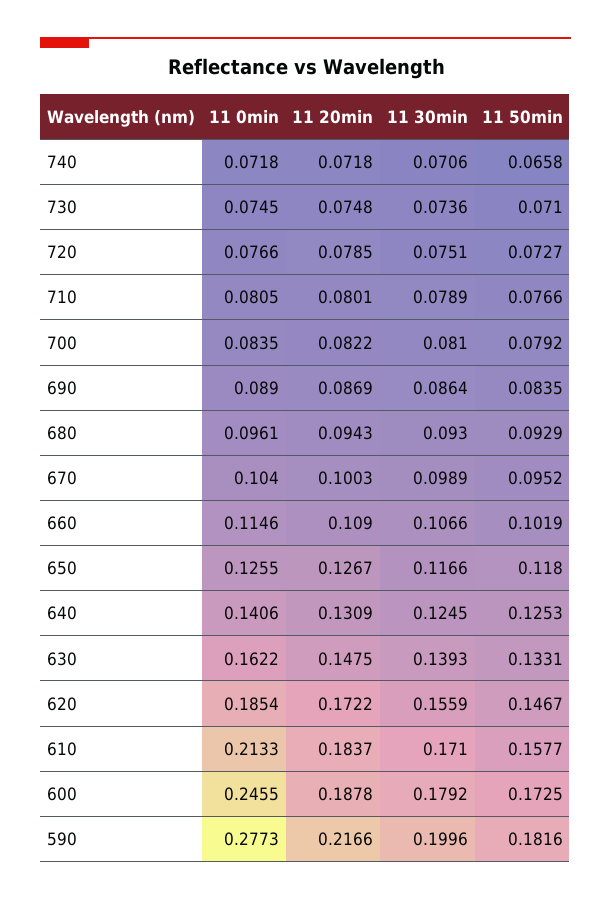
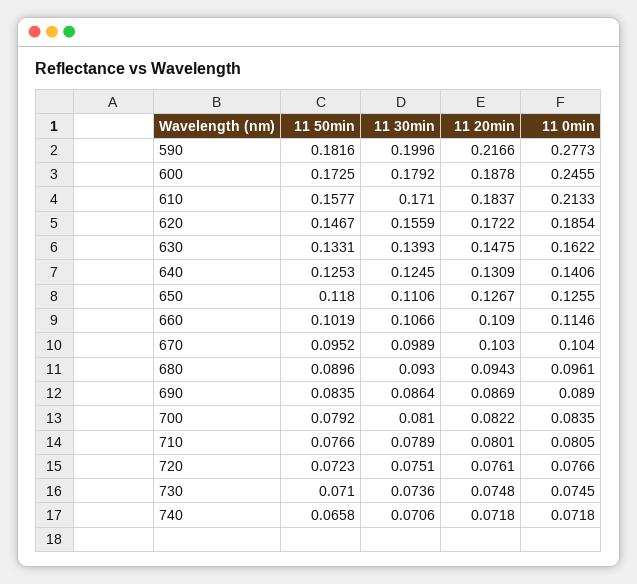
11 20min, 720: 0.0785 -> 0.0761
11 50min, 720: 0.0727 -> 0.0723
11 50min, 680: 0.0929 -> 0.0896
11 20min, 670: 0.1003 -> 0.103
11 30min, 650: 0.1166 -> 0.1106

